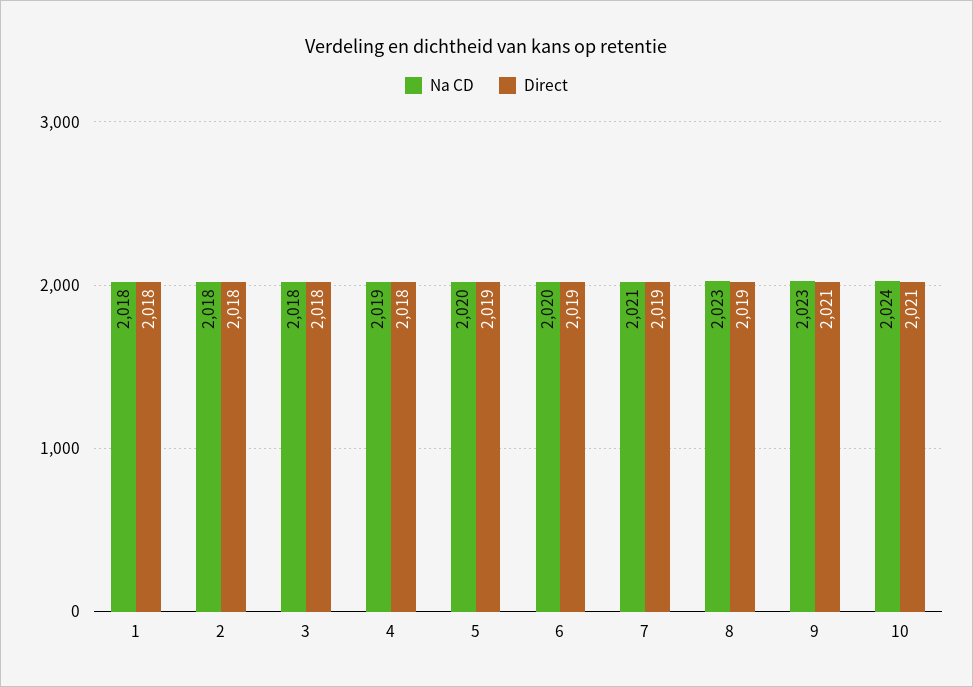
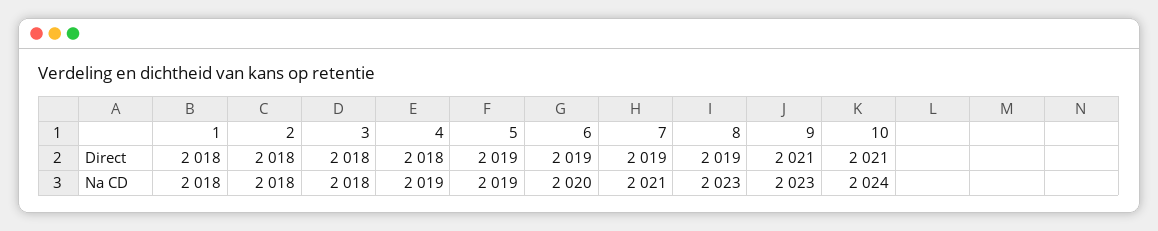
Na CD, 5: 2020 -> 2019

